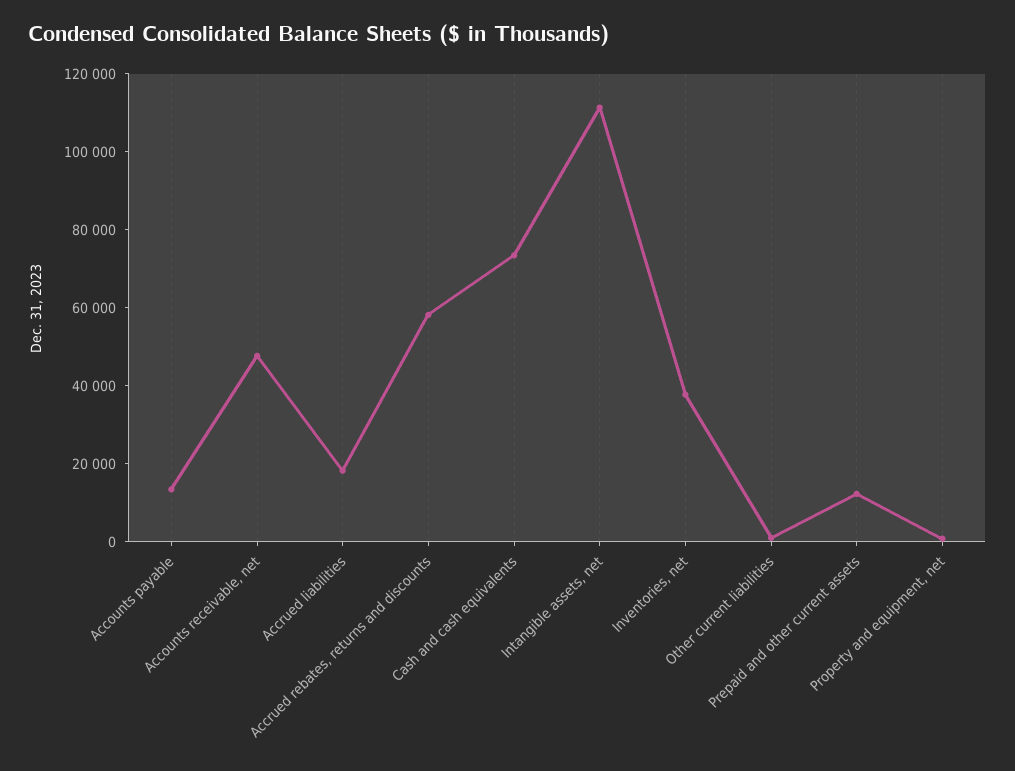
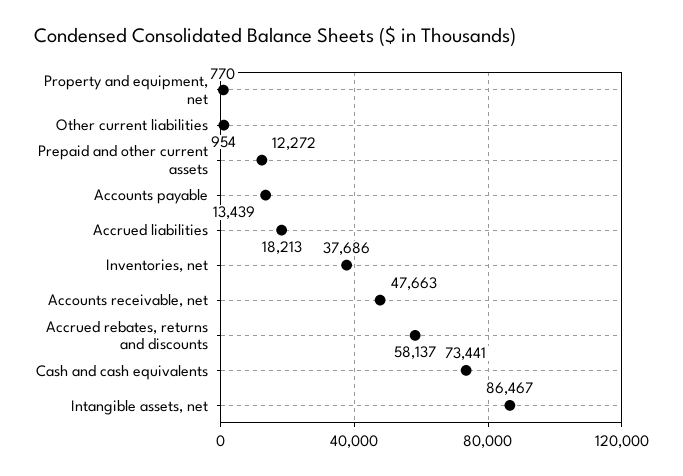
Intangible assets, net: 110000 -> 86467

